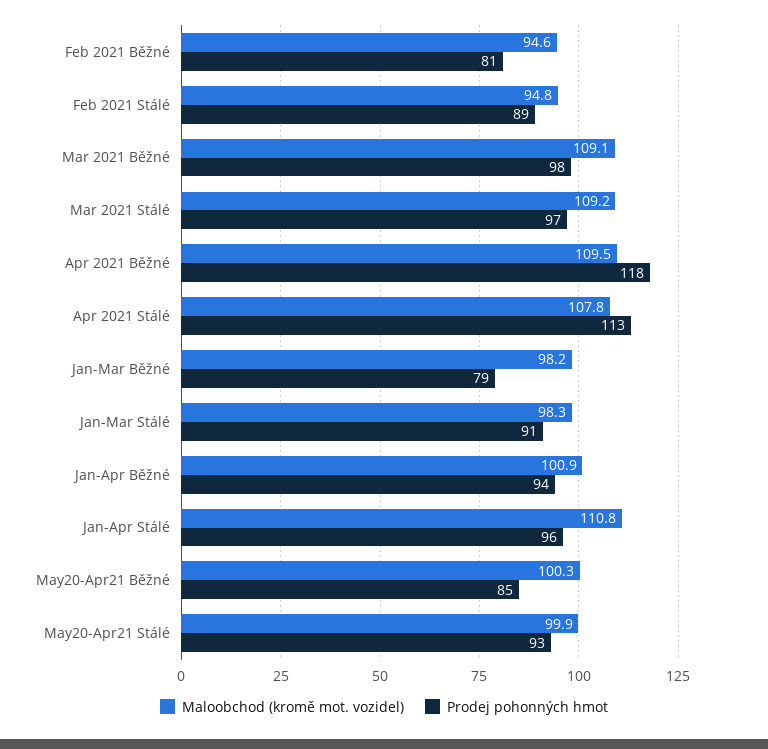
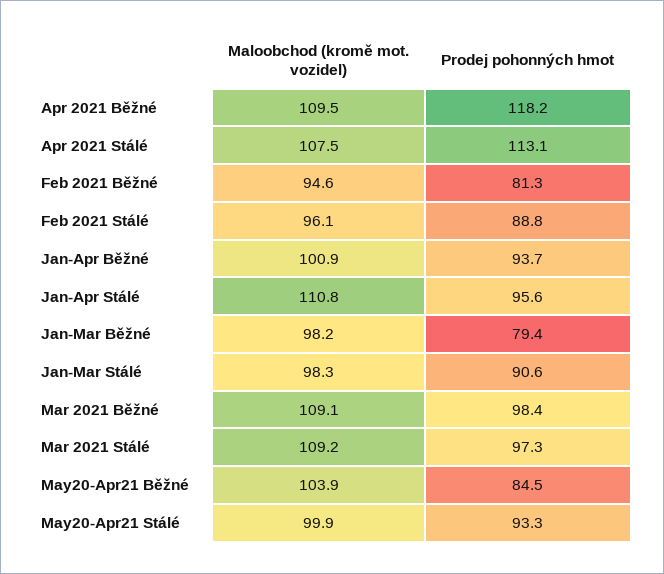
Maloobchod (kromě mot. vozidel), Feb 2021 Stálé: 94.8 -> 96.1
Maloobchod (kromě mot. vozidel), Apr 2021 Stálé: 107.8 -> 107.5
Maloobchod (kromě mot. vozidel), May20-Apr21 Běžné: 100.3 -> 103.9

